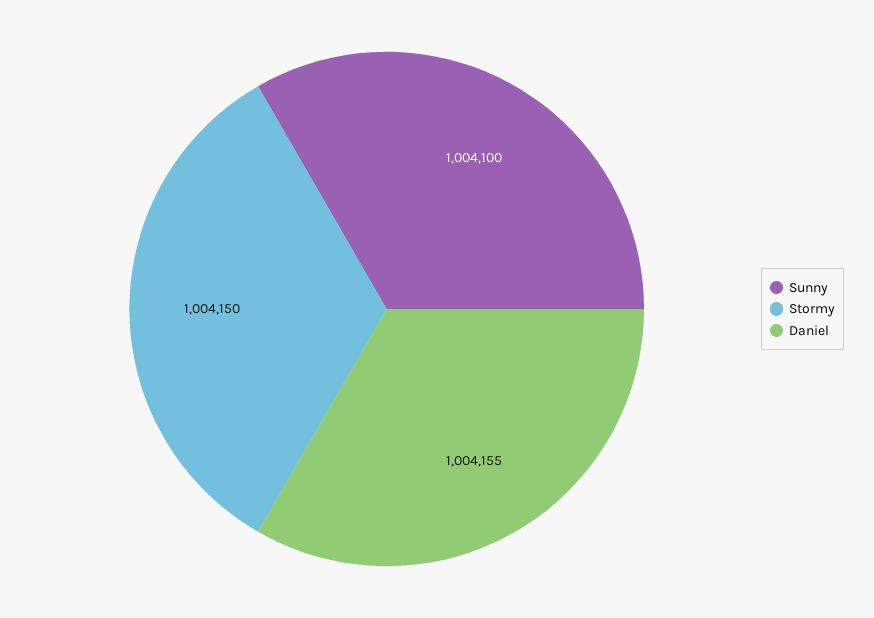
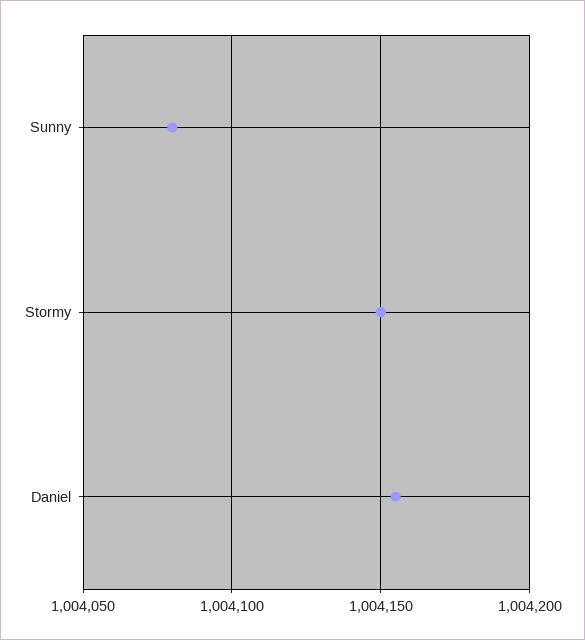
Sunny: 1004100 -> 1004080

